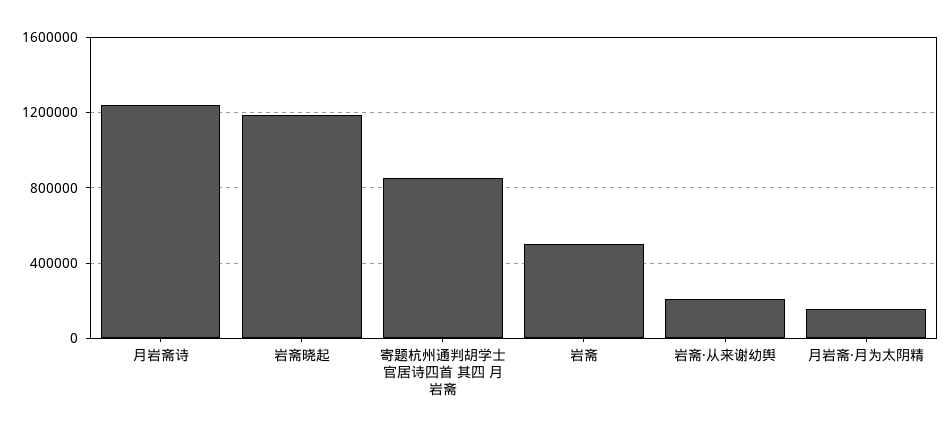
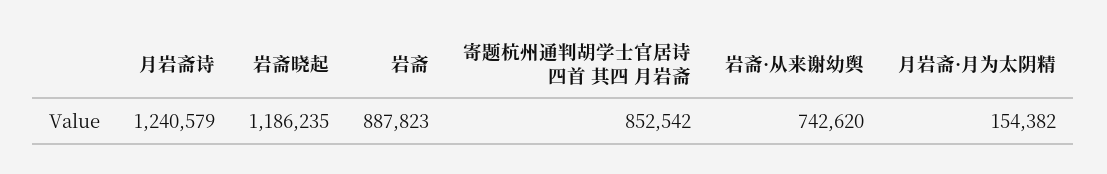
岩斋: 500000 -> 887823
岩斋·从来谢幼舆: 200000 -> 742620

